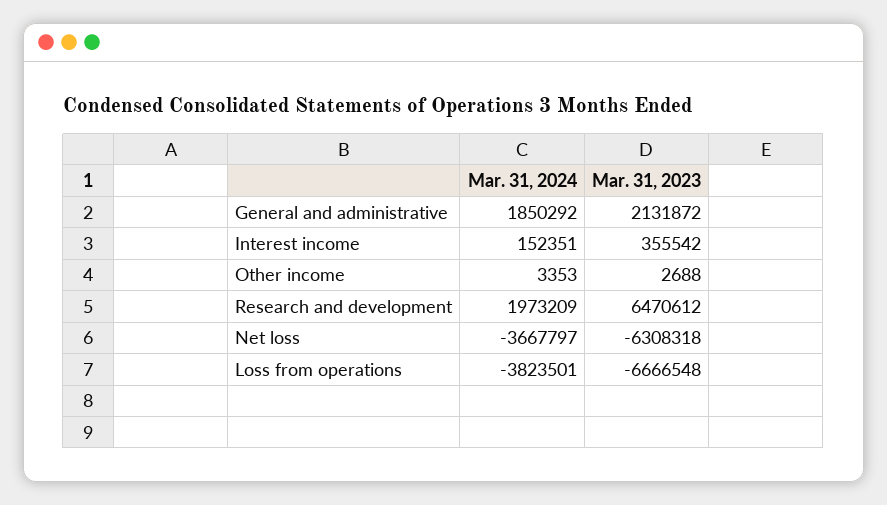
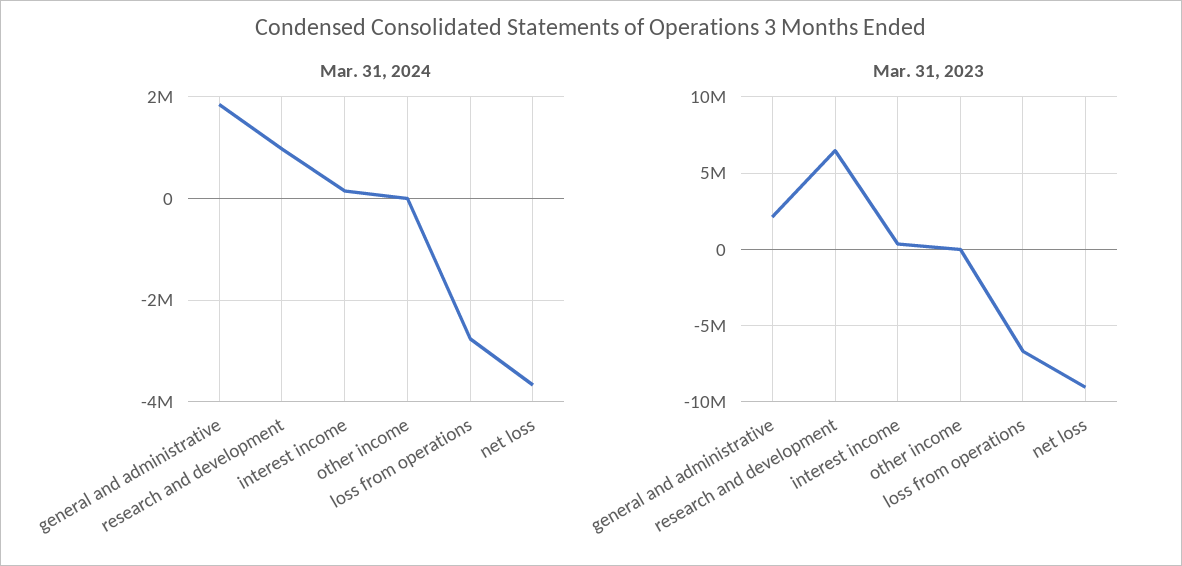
Mar. 31, 2024, Research and development: 1973209 -> 1000000
Mar. 31, 2023, Net loss: -6308318 -> -9000000
Mar. 31, 2024, Loss from operations: -3823501 -> -2800000

